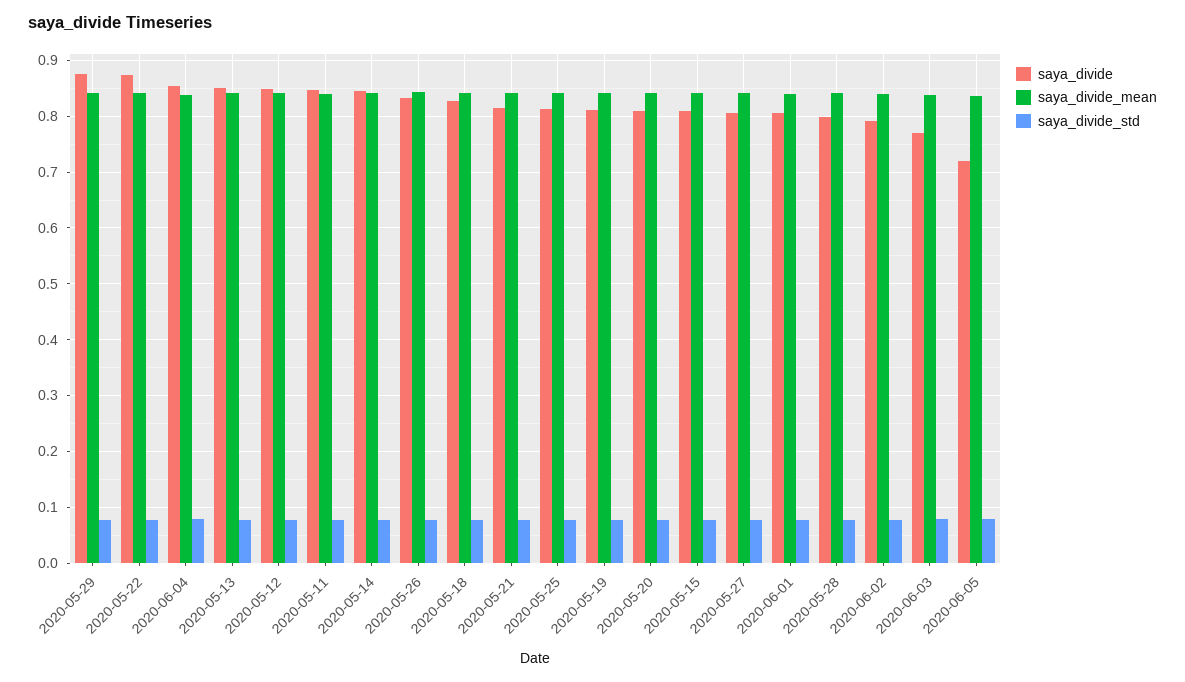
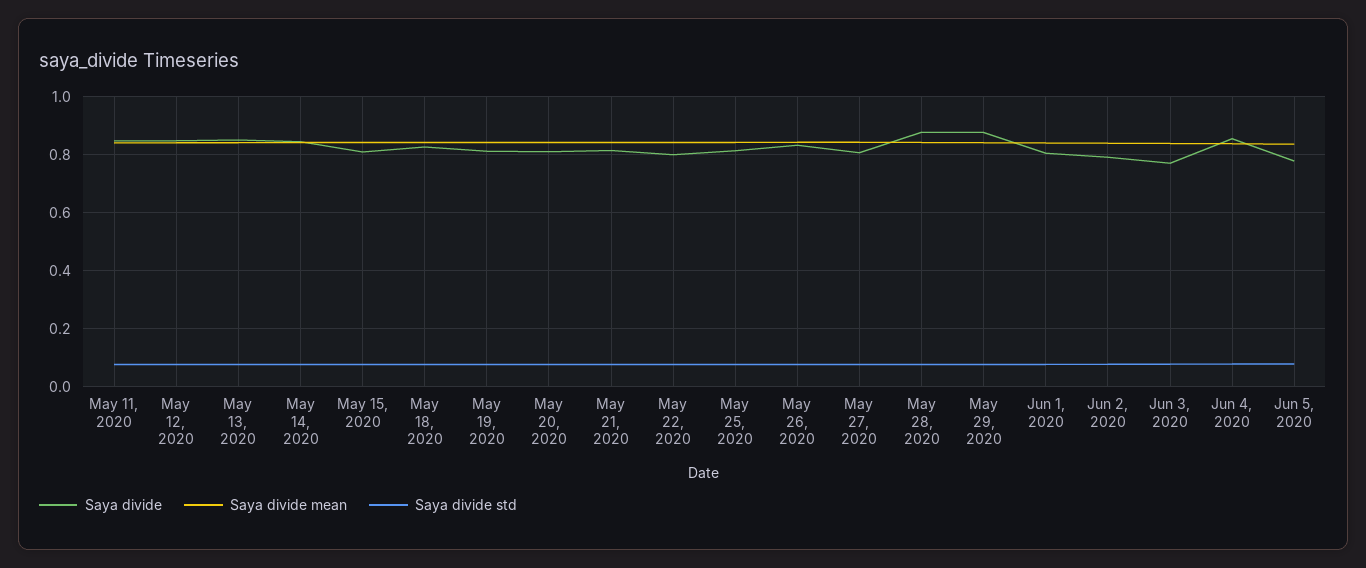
saya_divide, 2020-05-22: 0.88 -> 0.8
saya_divide, 2020-05-28: 0.8 -> 0.875
saya_divide, 2020-06-05: 0.72 -> 0.775

